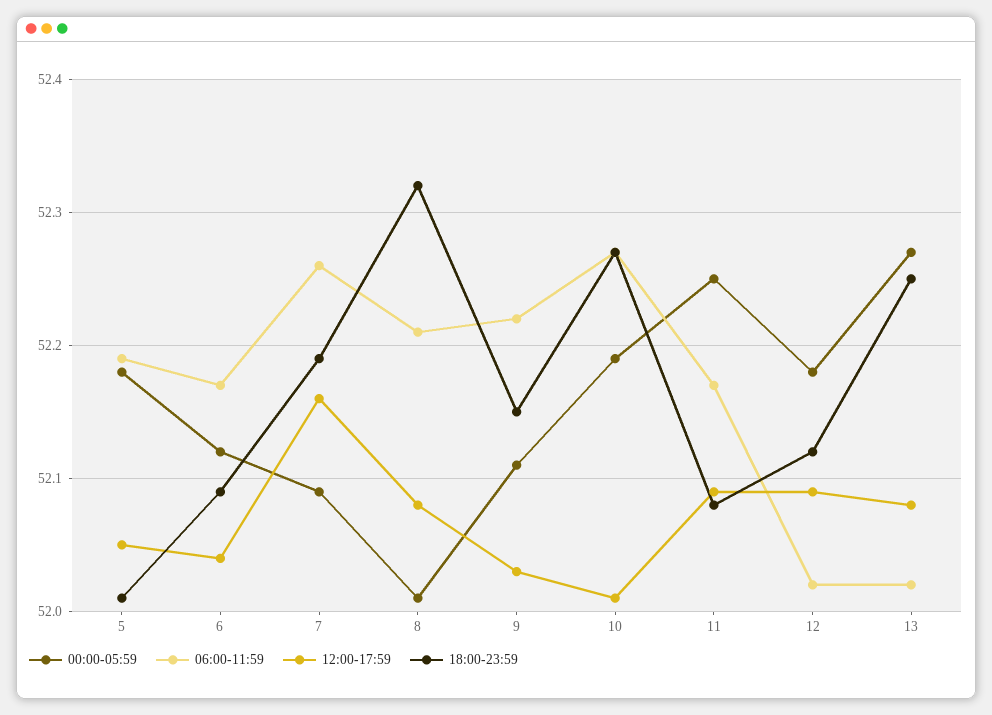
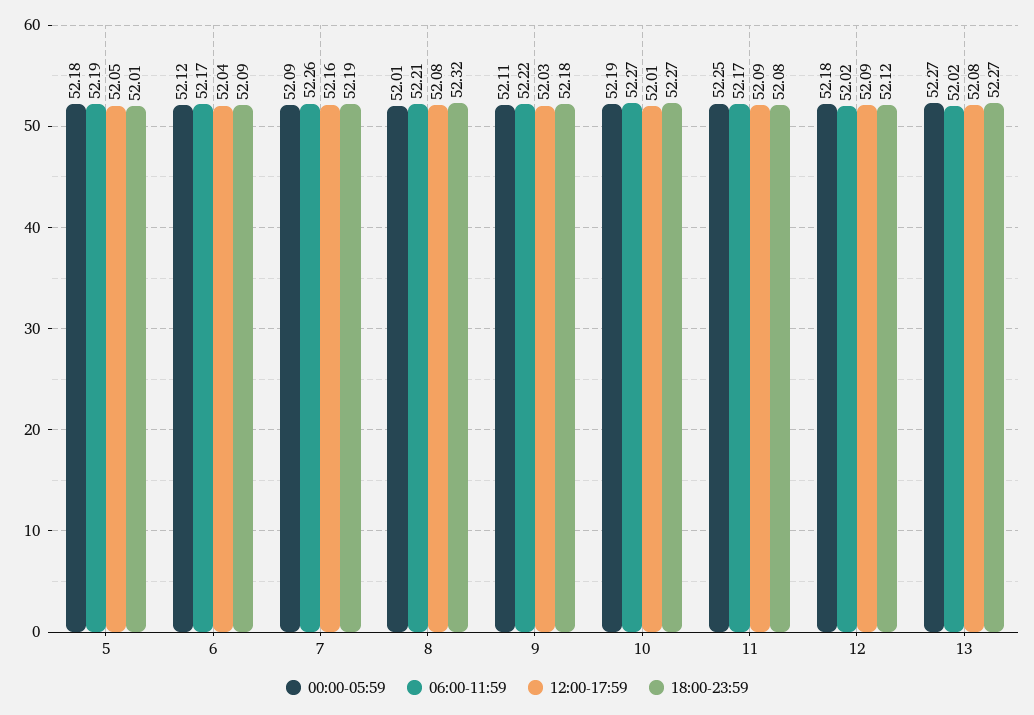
18:00-23:59, 9: 52.15 -> 52.18
18:00-23:59, 13: 52.25 -> 52.27

